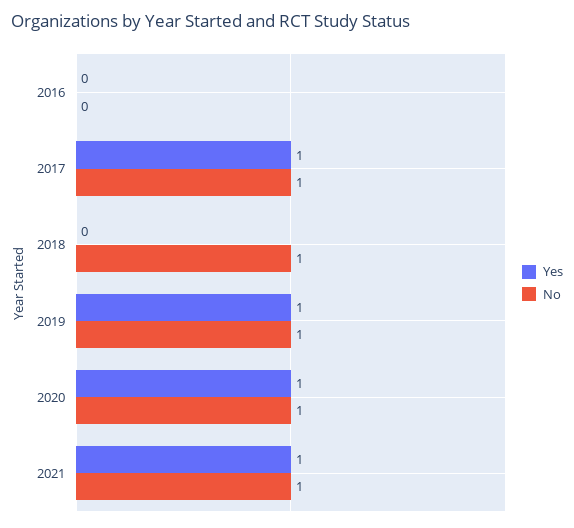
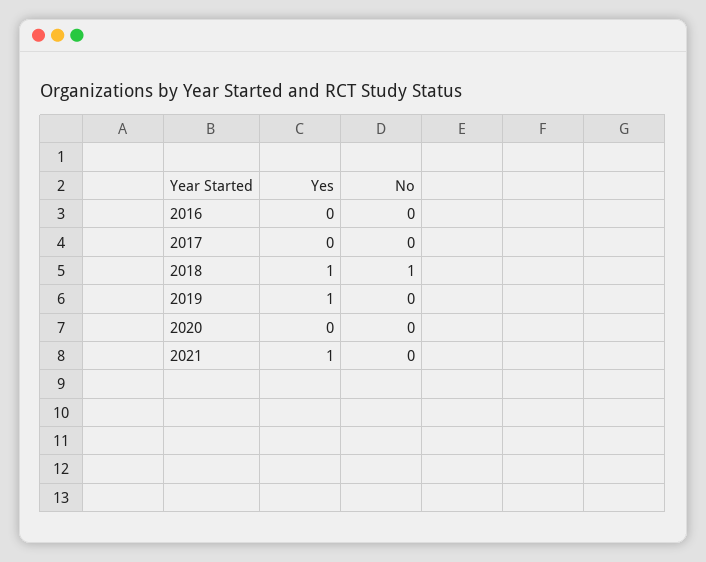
Yes, 2017: 1 -> 0
No, 2017: 1 -> 0
Yes, 2018: 0 -> 1
No, 2019: 1 -> 0
Yes, 2020: 1 -> 0
No, 2020: 1 -> 0
No, 2021: 1 -> 0

